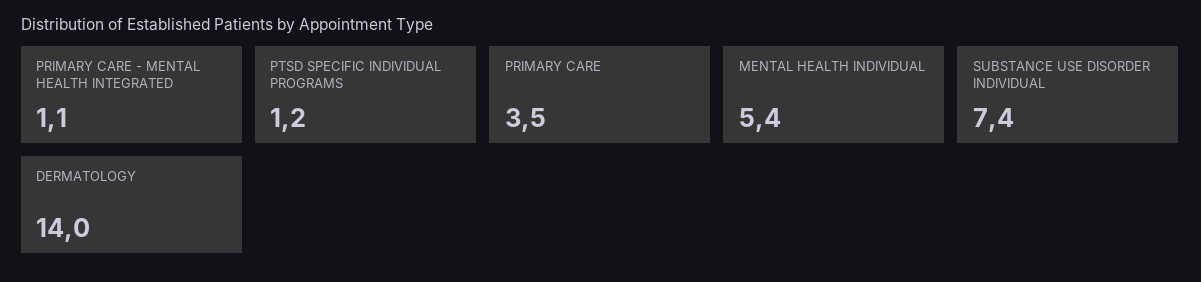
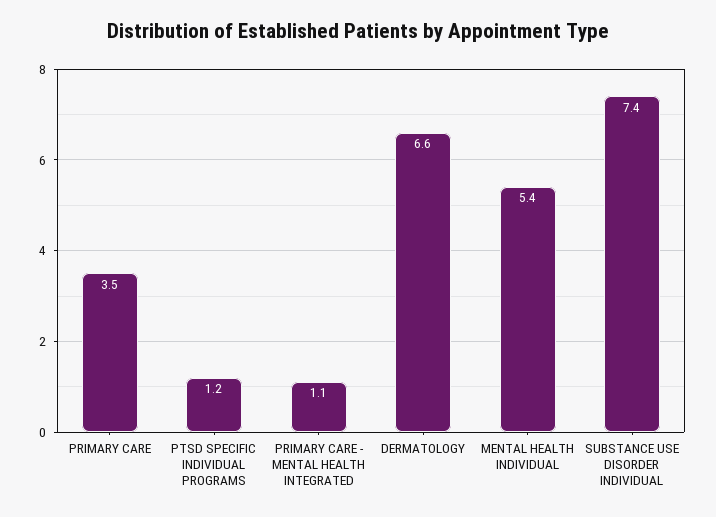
DERMATOLOGY: 14 -> 6.6

